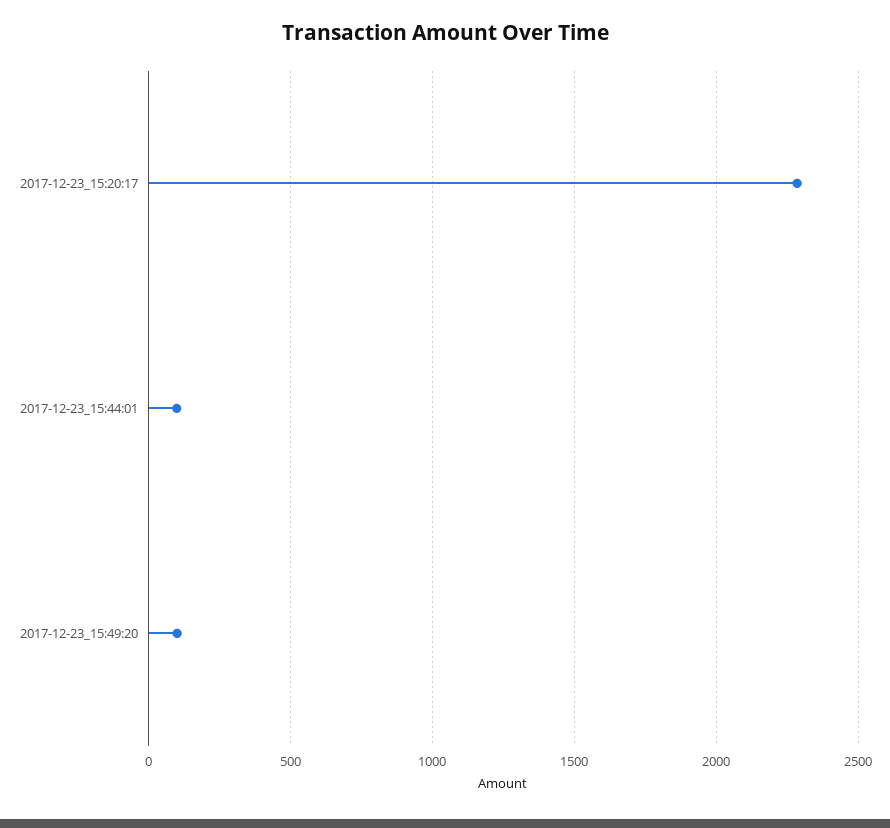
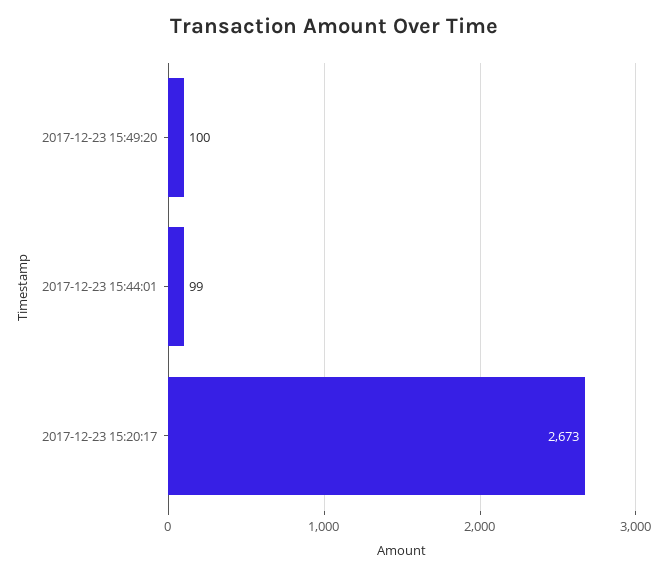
2017-12-23_15:20:17: 2300 -> 2673

